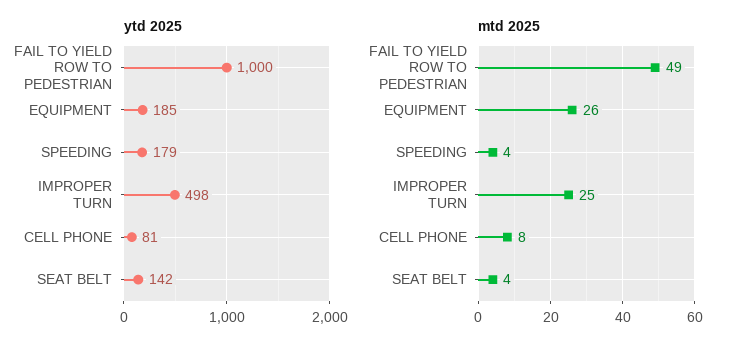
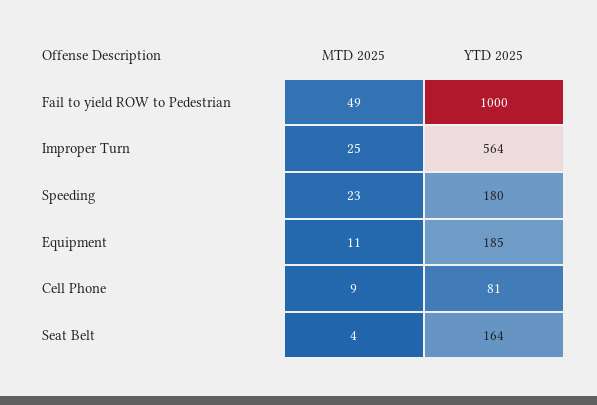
ytd 2025, SPEEDING: 179 -> 180
ytd 2025, IMPROPER TURN: 498 -> 564
ytd 2025, SEAT BELT: 142 -> 164
mtd 2025, EQUIPMENT: 26 -> 11
mtd 2025, SPEEDING: 4 -> 23
mtd 2025, CELL PHONE: 8 -> 9

